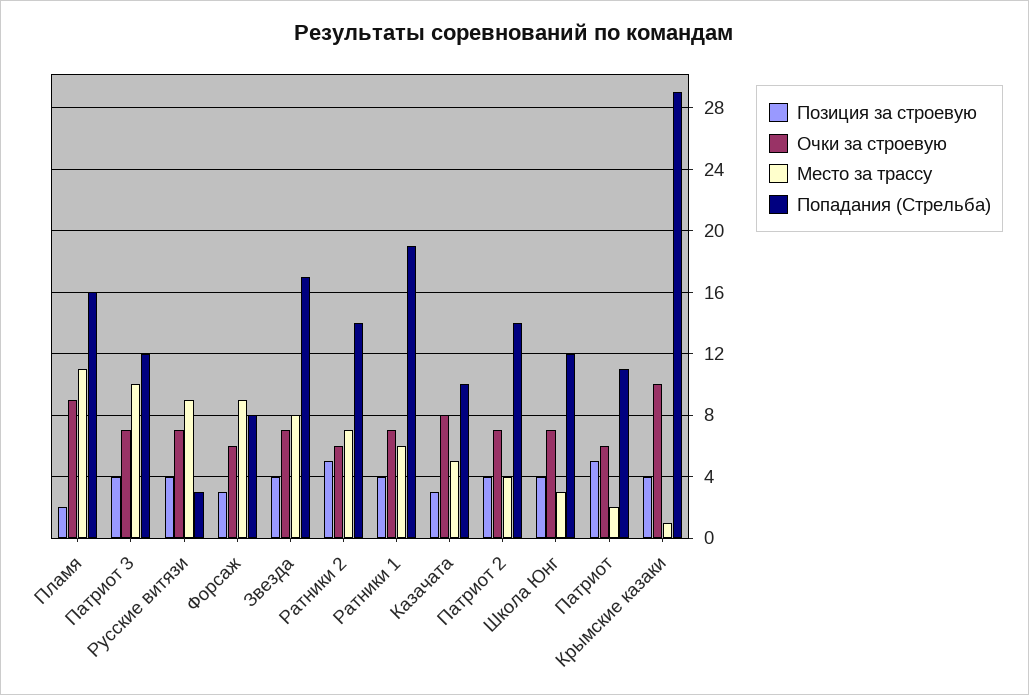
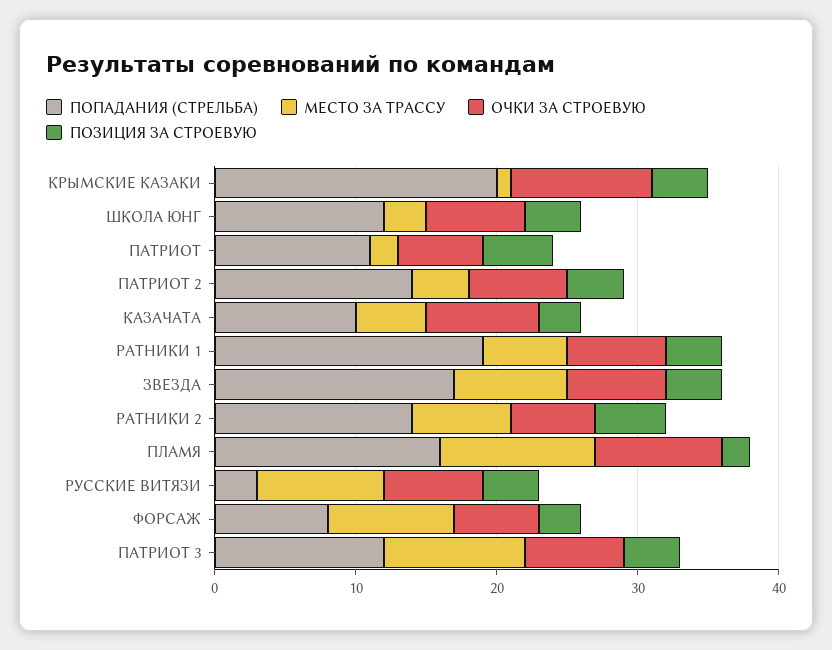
Попадания (Стрельба), Крымские казаки: 29 -> 20

